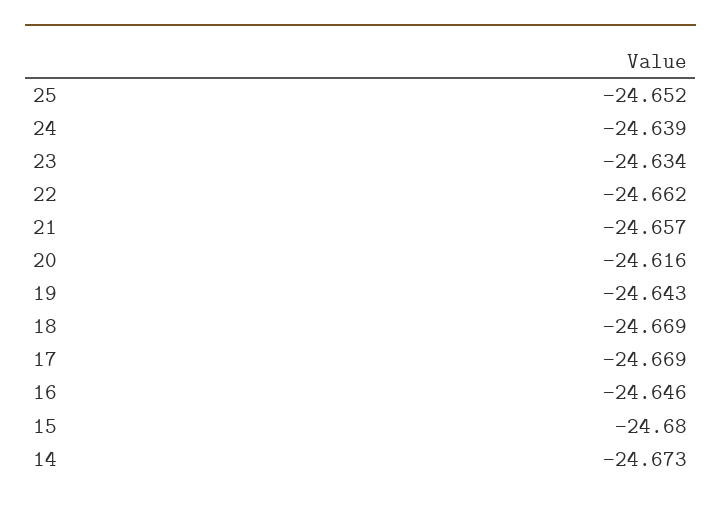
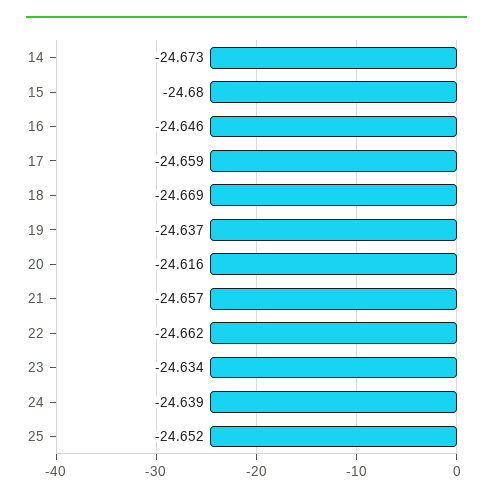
19: -24.643 -> -24.637
17: -24.669 -> -24.659

